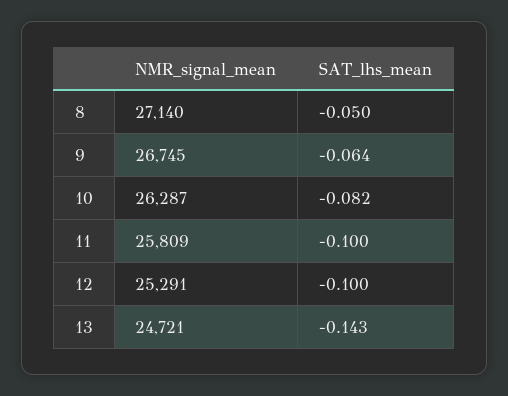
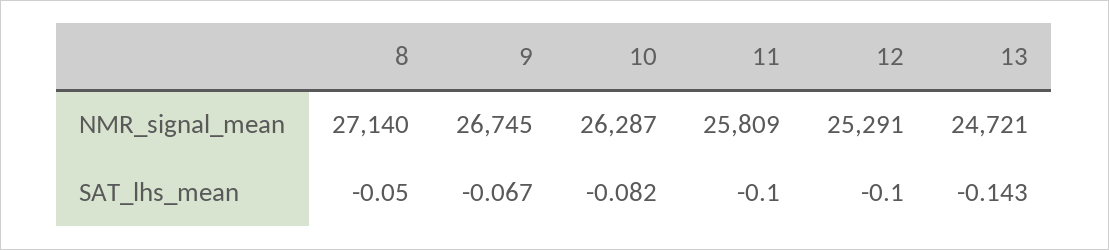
SAT_lhs_mean, 9: -0.064 -> -0.067

